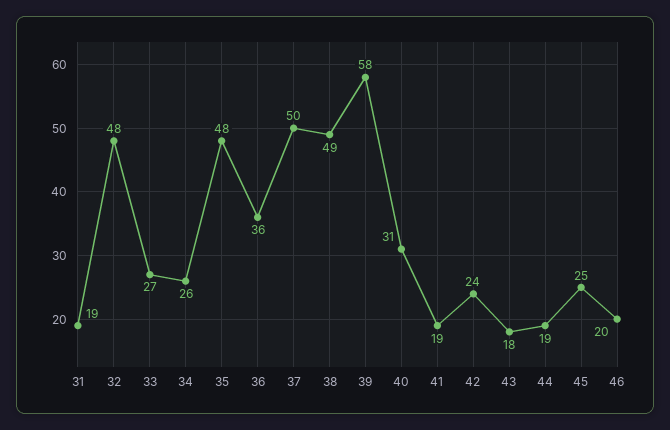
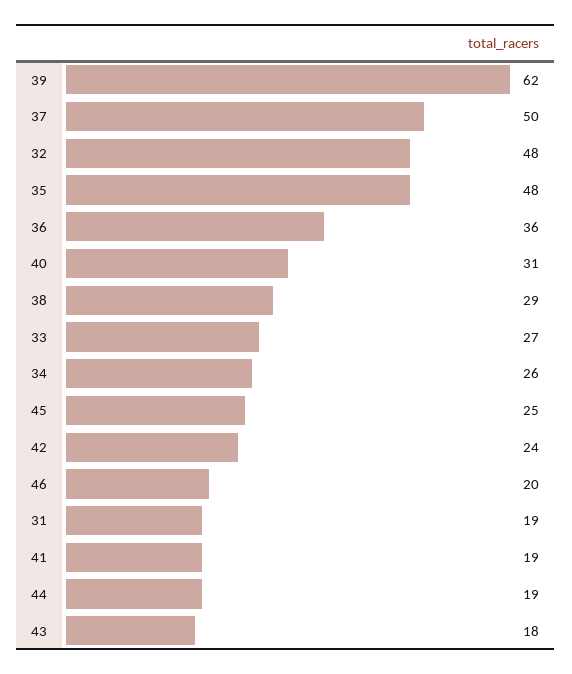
38: 49 -> 29
39: 58 -> 62

